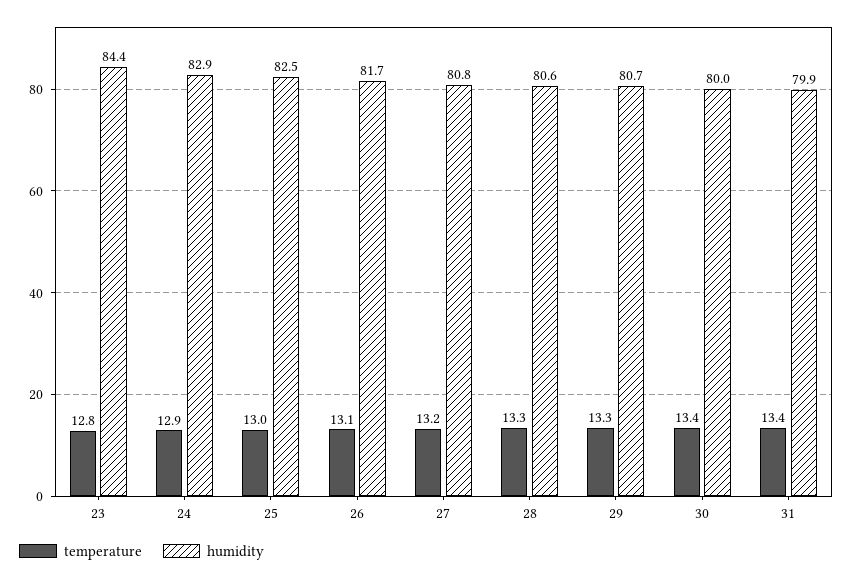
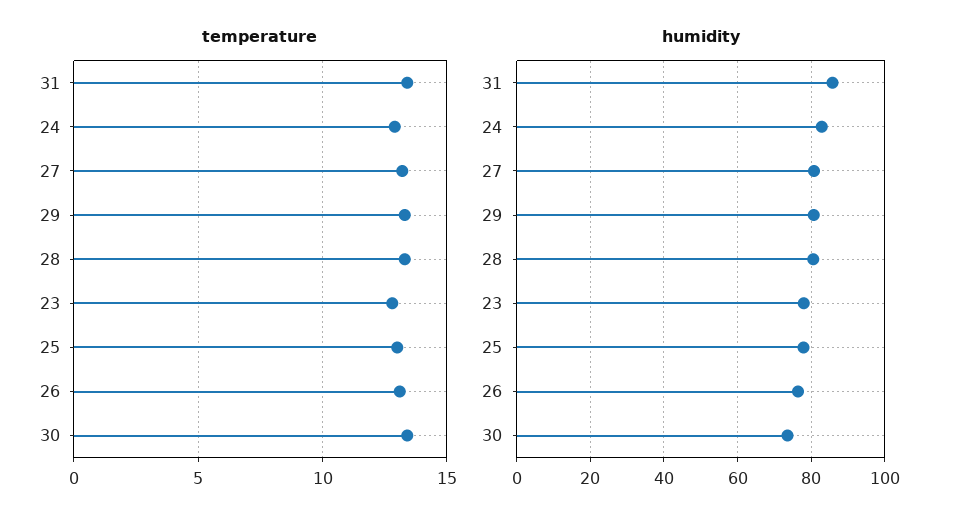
humidity, 23: 84.4 -> 78
humidity, 25: 82.5 -> 78
humidity, 26: 81.7 -> 76
humidity, 30: 80 -> 74
humidity, 31: 79.9 -> 86

